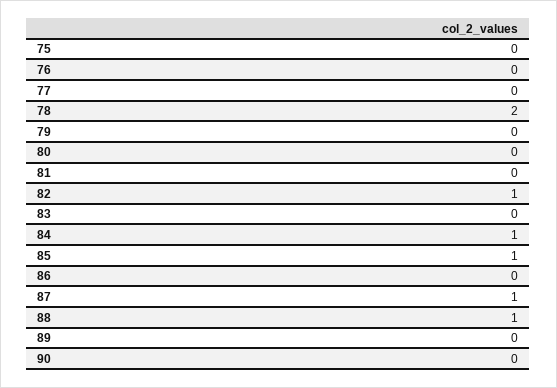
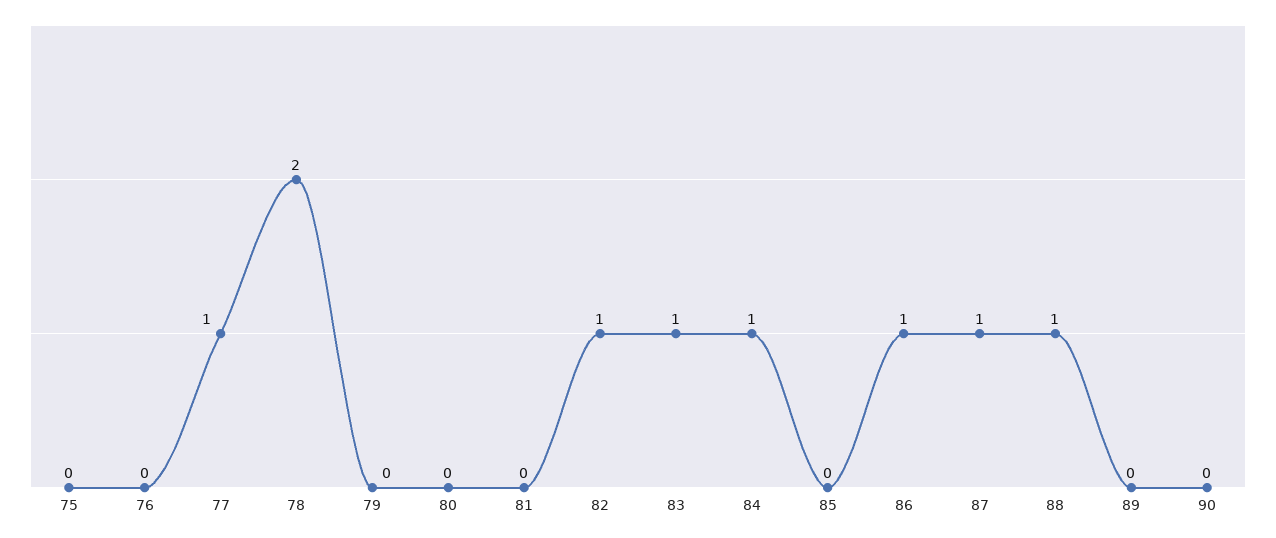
77: 0 -> 1
83: 0 -> 1
85: 1 -> 0
86: 0 -> 1

